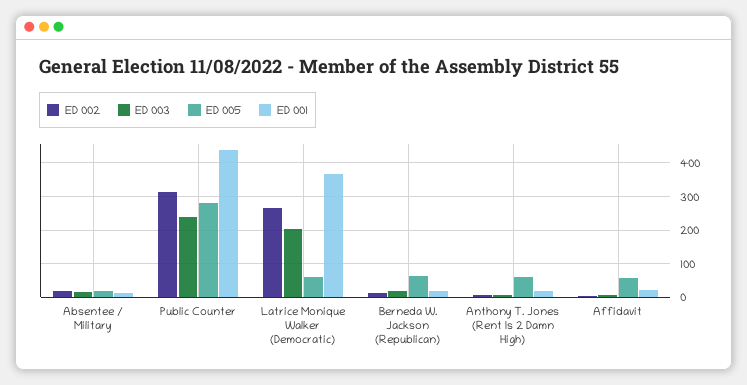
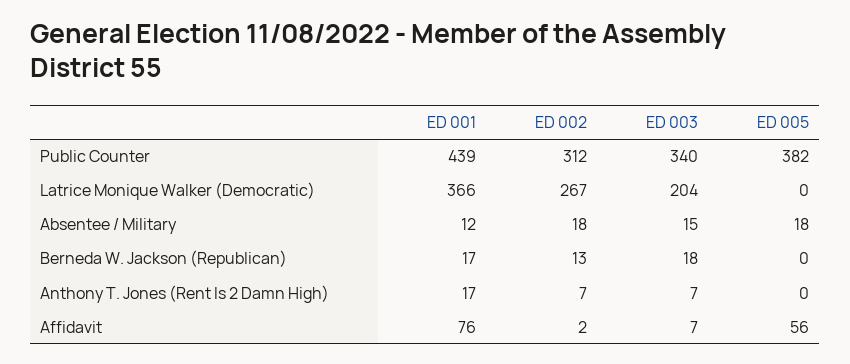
ED 003, Public Counter: 240 -> 340
ED 005, Public Counter: 280 -> 382
ED 005, Latrice Monique Walker (Democratic): 60 -> 0
ED 005, Berneda W. Jackson (Republican): 60 -> 0
ED 005, Anthony T. Jones (Rent Is 2 Damn High): 60 -> 0
ED 001, Affidavit: 20 -> 76

